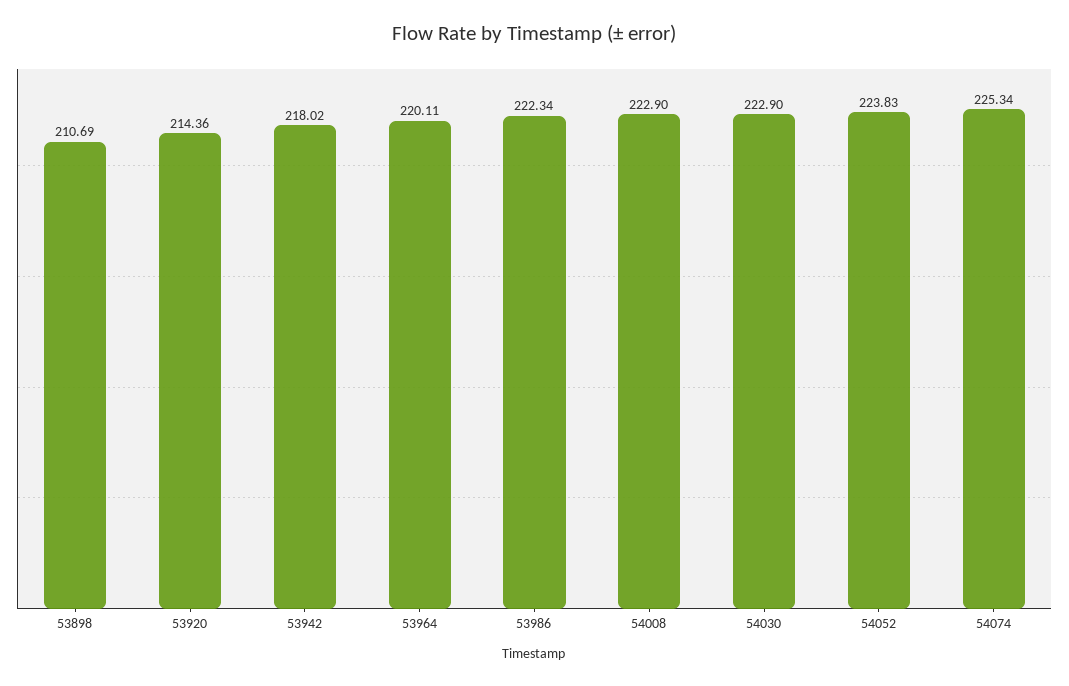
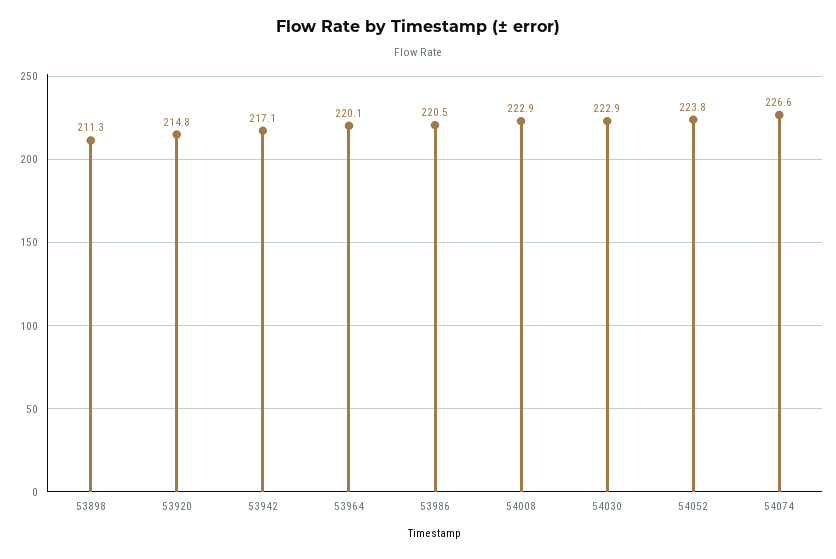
53898: 210.69 -> 211.3
53920: 214.36 -> 214.8
53942: 218.02 -> 217.1
53986: 222.34 -> 220.5
54074: 225.34 -> 226.6

